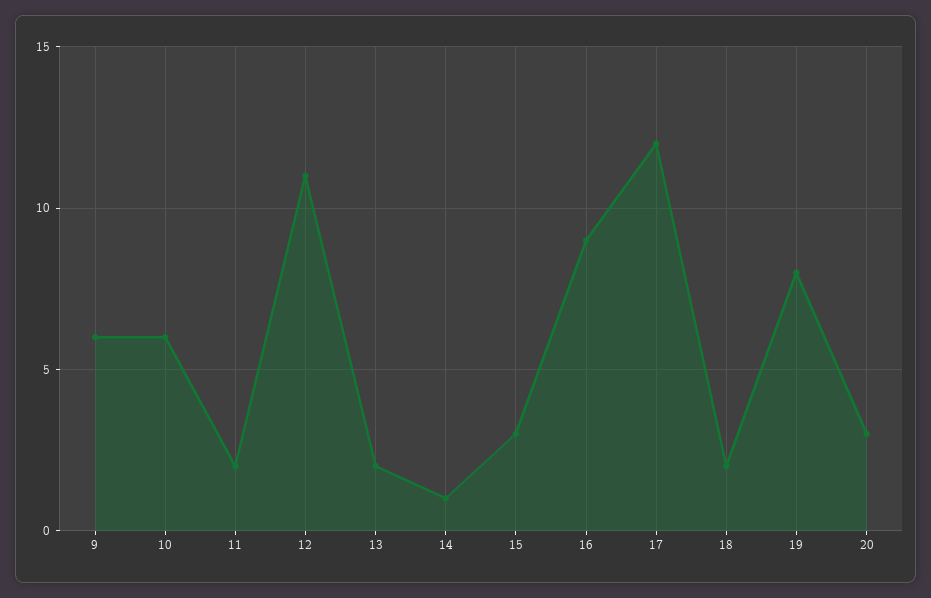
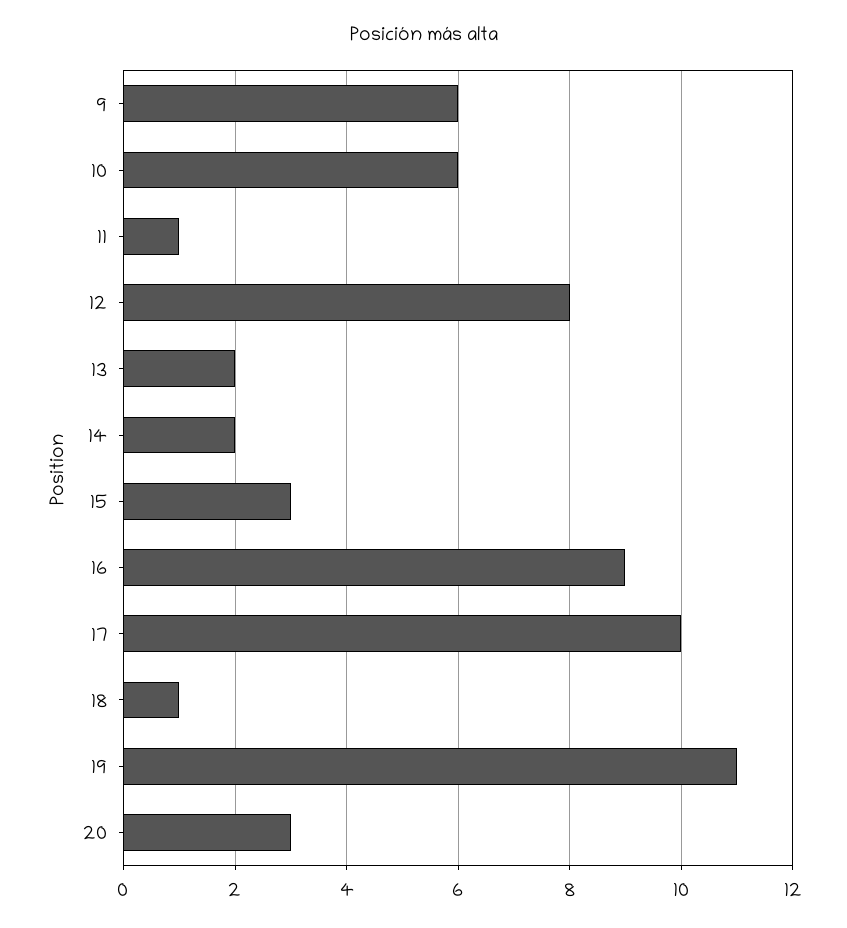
11: 2 -> 1
12: 11 -> 8
14: 1 -> 2
17: 12 -> 10
18: 2 -> 1
19: 8 -> 11

